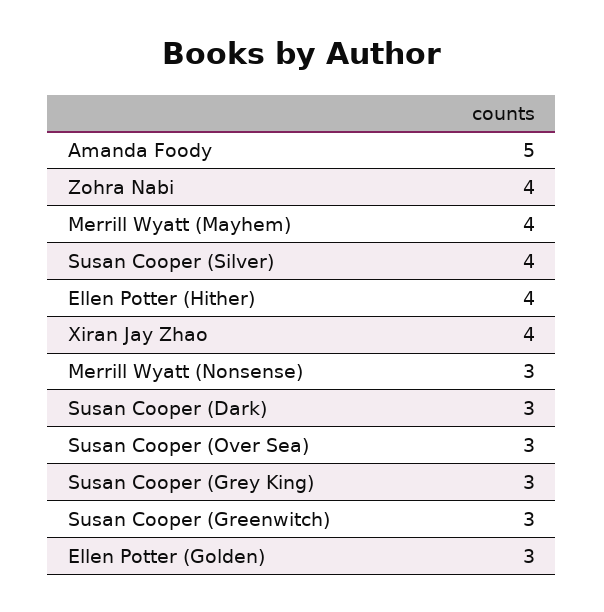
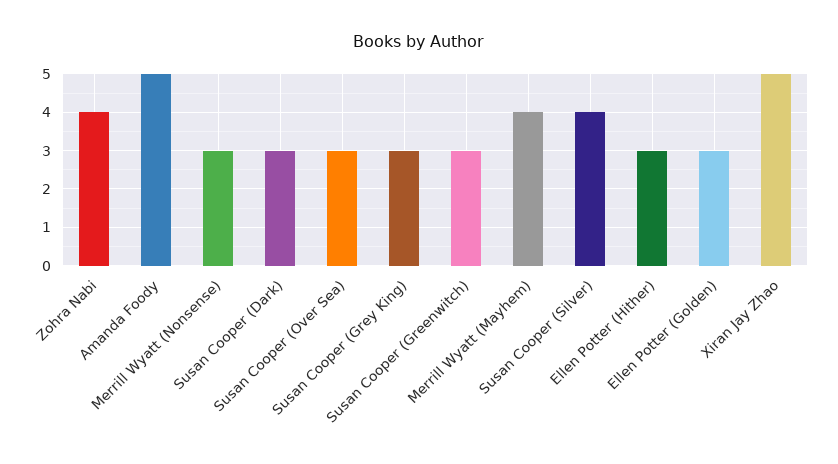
Ellen Potter (Hither): 4 -> 3
Xiran Jay Zhao: 4 -> 5

